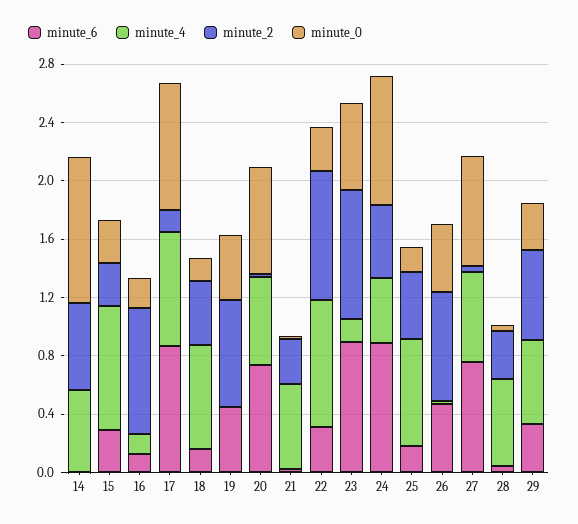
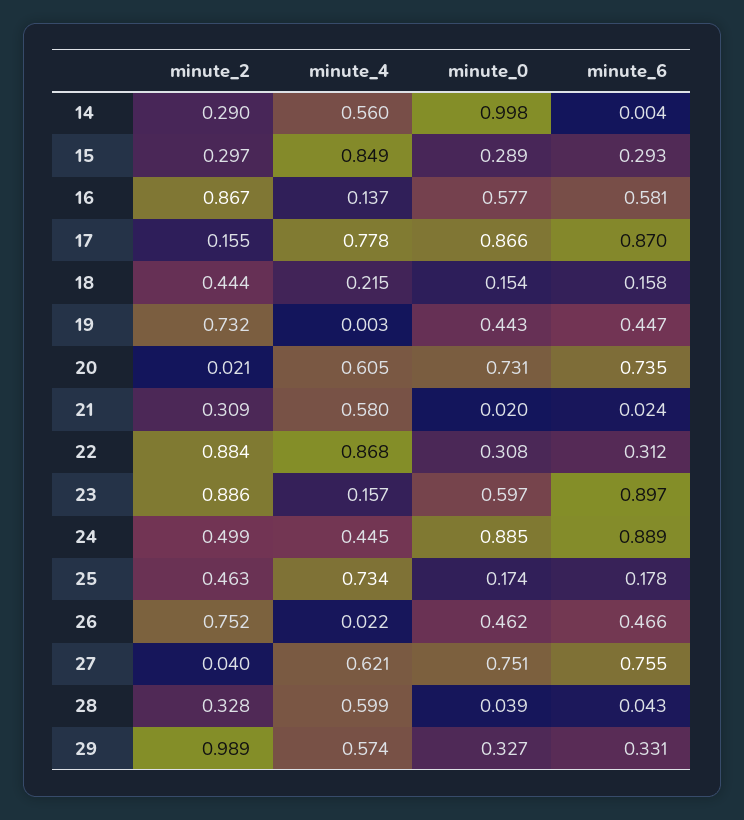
minute_2, 14: 0.6 -> 0.29
minute_6, 16: 0.1 -> 0.581
minute_0, 16: 0.2 -> 0.577
minute_4, 18: 0.7 -> 0.215
minute_2, 29: 0.6 -> 0.989

